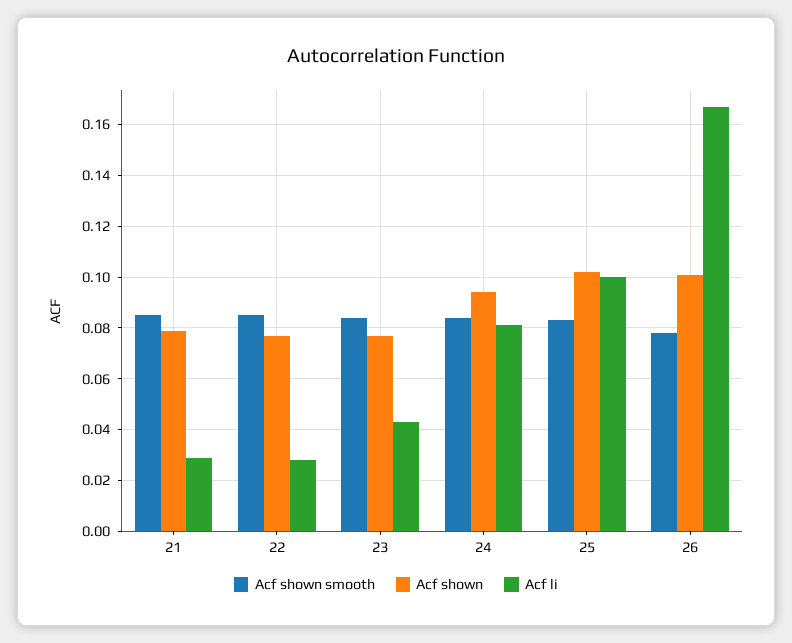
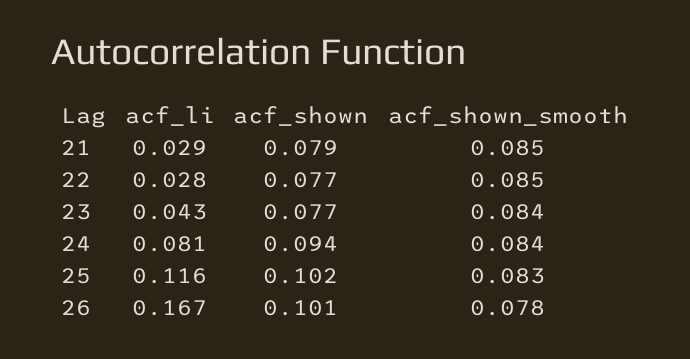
Acf li, 25: 0.1 -> 0.116

